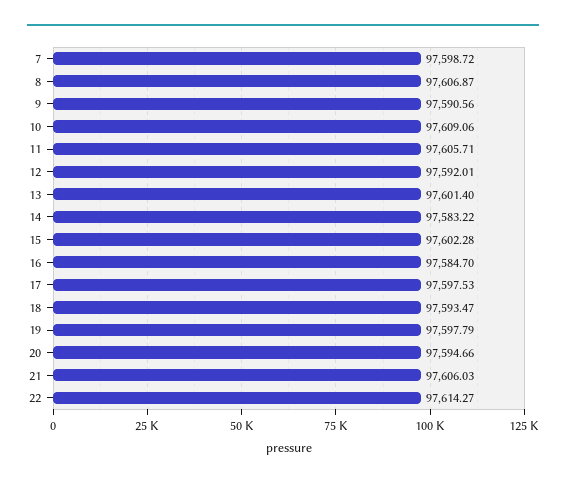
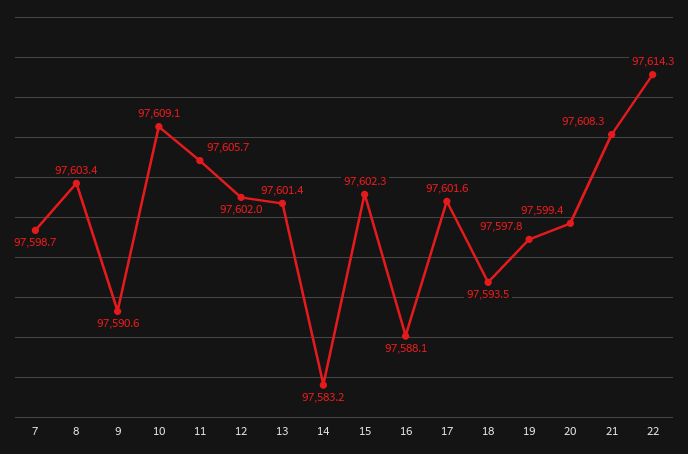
8: 97606.87 -> 97603.4
12: 97592.01 -> 97602
16: 97584.7 -> 97588.1
17: 97597.53 -> 97601.6
20: 97594.66 -> 97599.4
21: 97606.03 -> 97608.3

